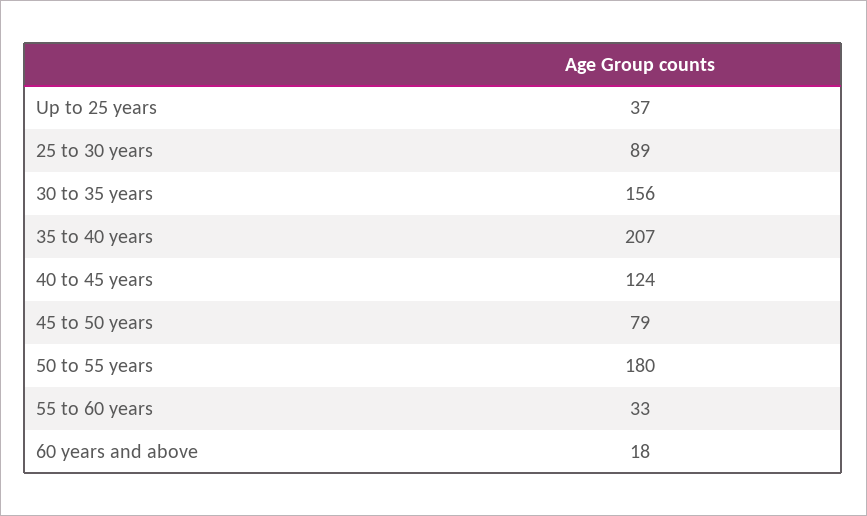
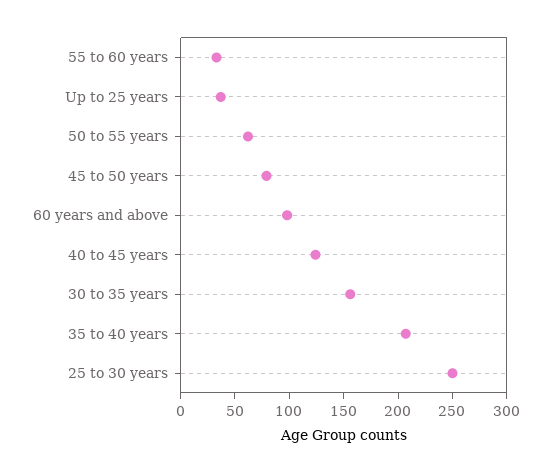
25 to 30 years: 89 -> 250
50 to 55 years: 180 -> 60
60 years and above: 18 -> 100

